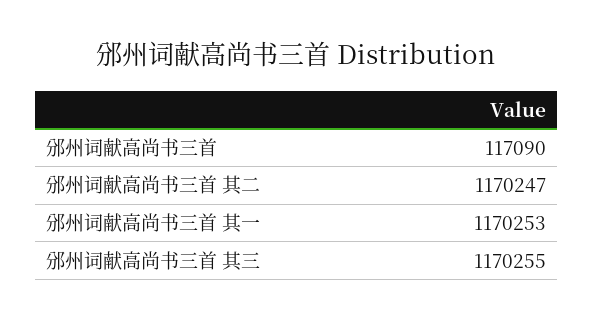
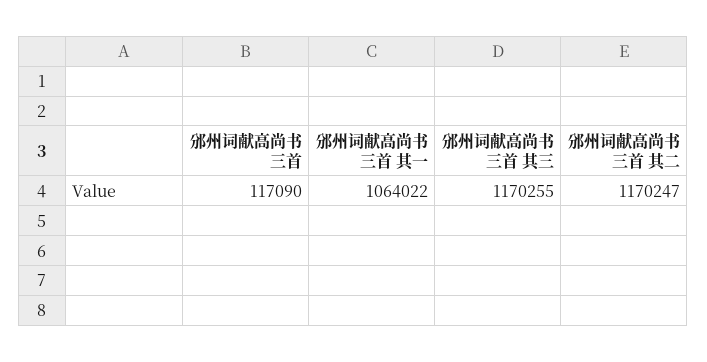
邠州词献高尚书三首 其一: 1170253 -> 1064022

